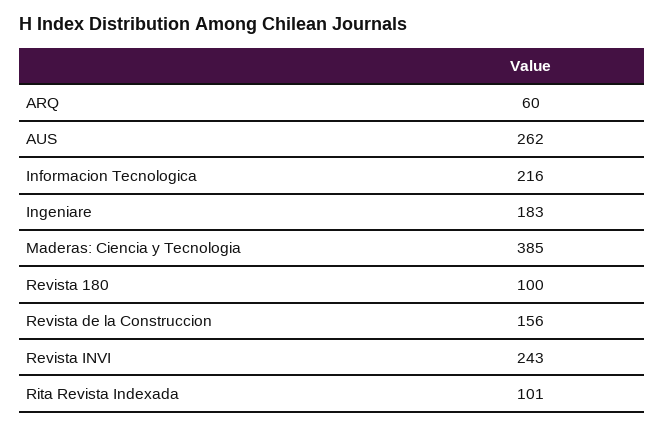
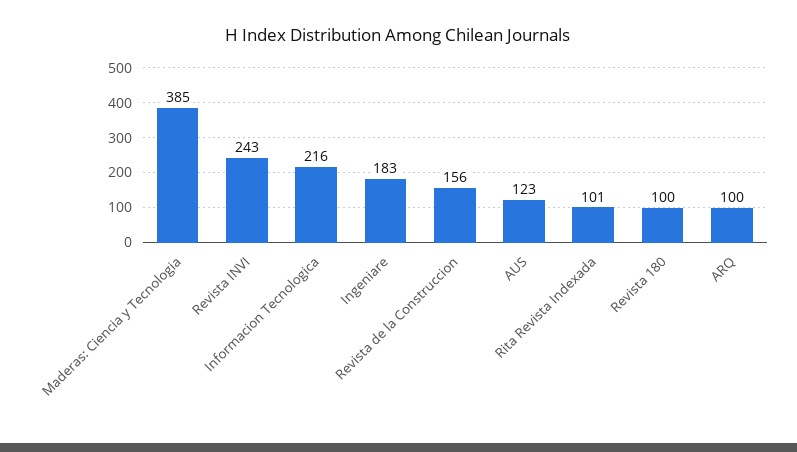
ARQ: 60 -> 100
AUS: 262 -> 123

